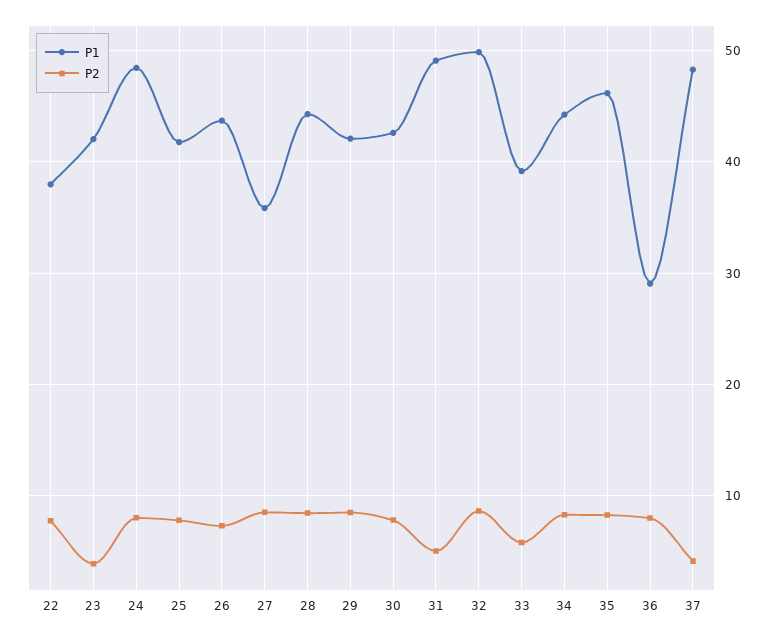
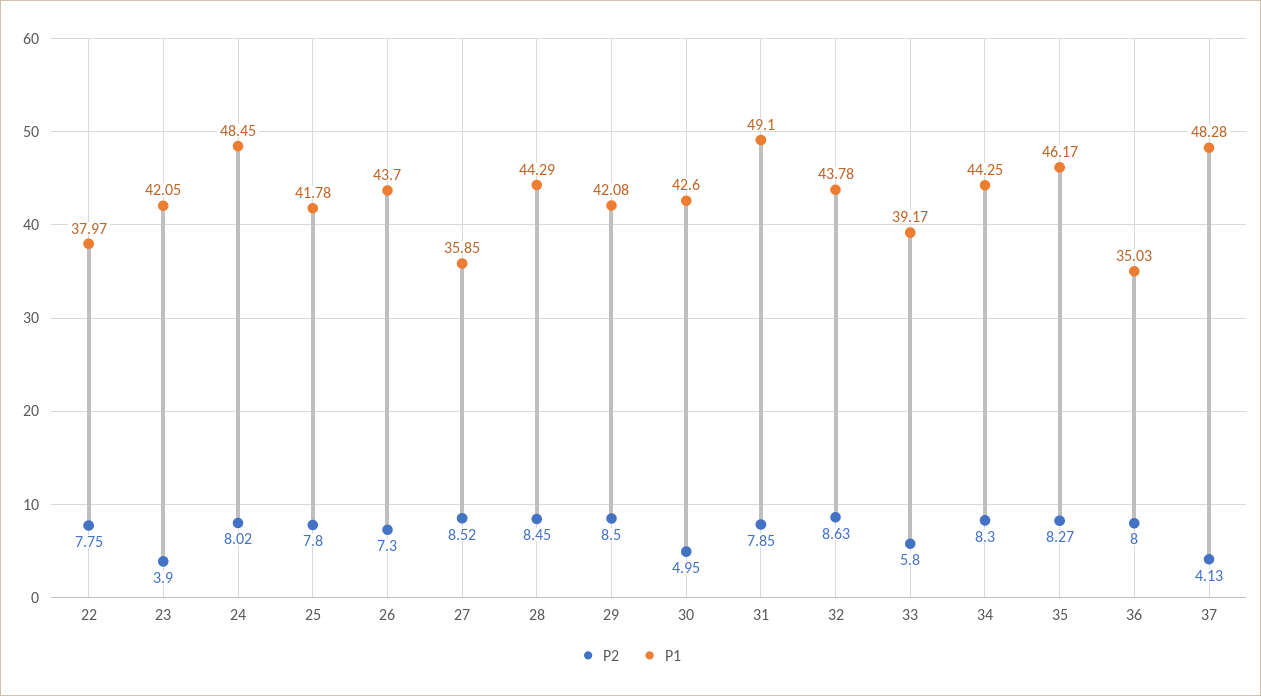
P2, 30: 8 -> 4.95
P2, 31: 5 -> 7.85
P1, 32: 50 -> 43.78
P1, 36: 29 -> 35.03

